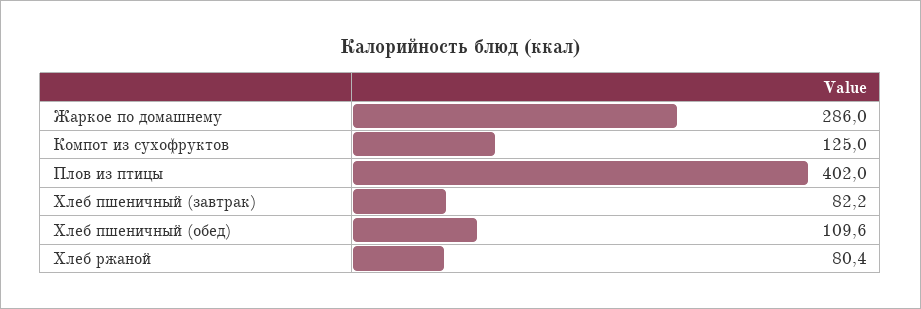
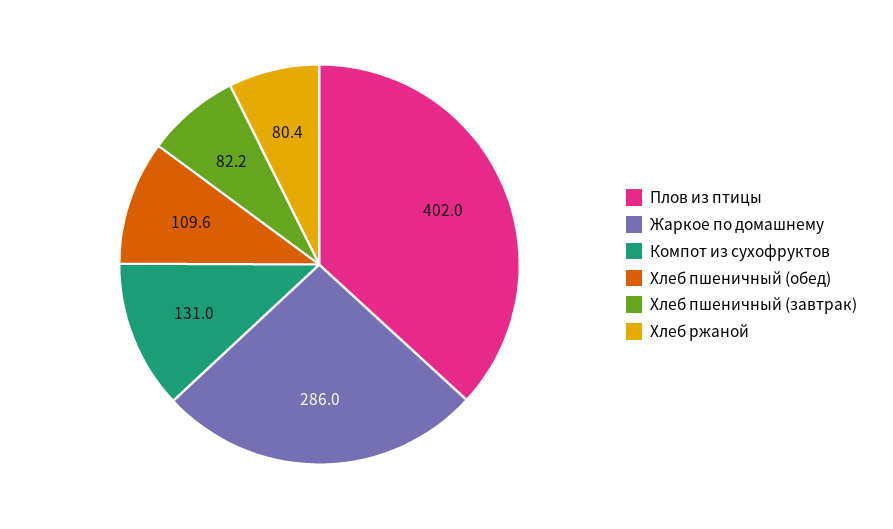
Компот из сухофруктов: 125 -> 131

